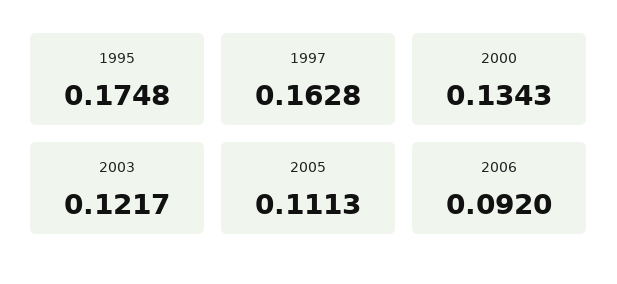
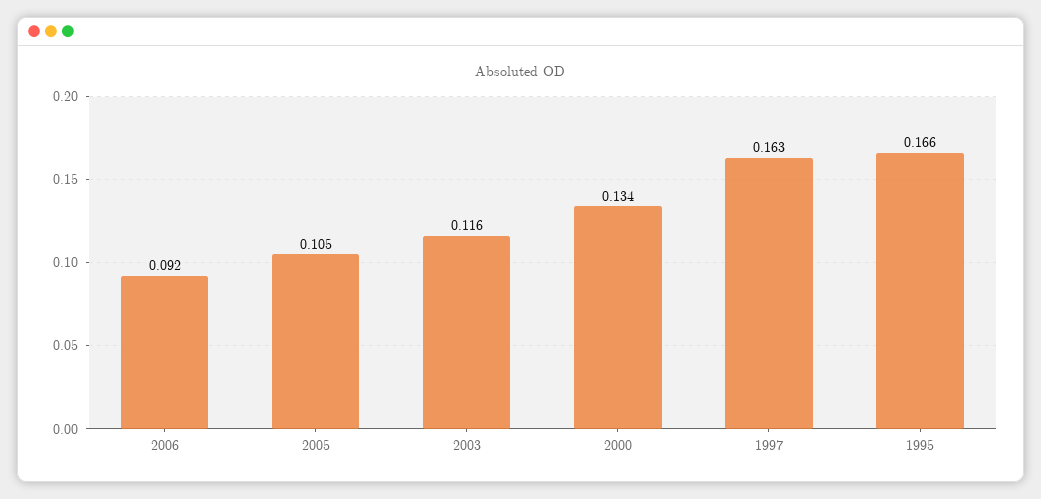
1995: 0.1748 -> 0.166
2003: 0.1217 -> 0.116
2005: 0.1113 -> 0.105

